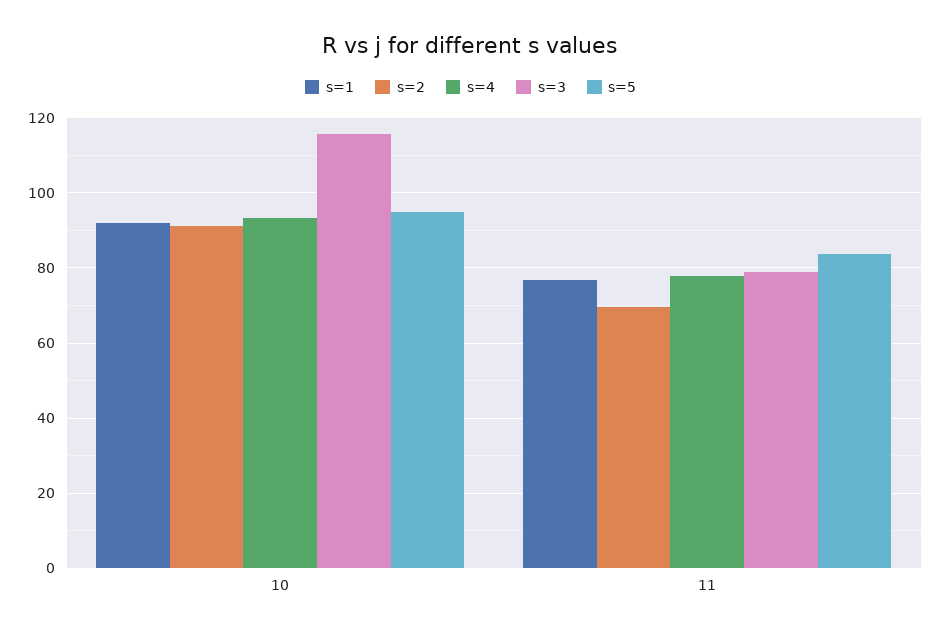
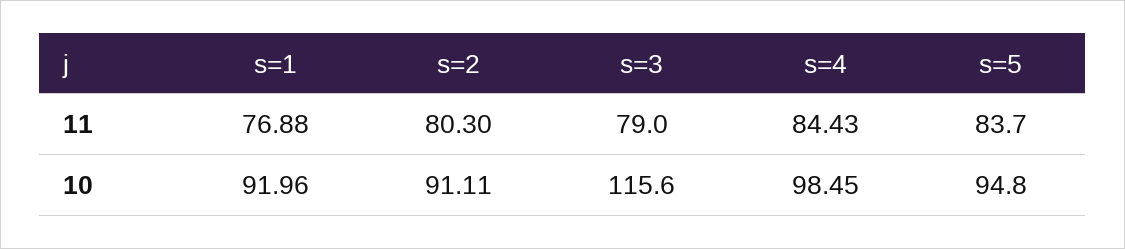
s=4, 10: 94 -> 98.45
s=2, 11: 70 -> 80.3
s=4, 11: 78 -> 84.43

